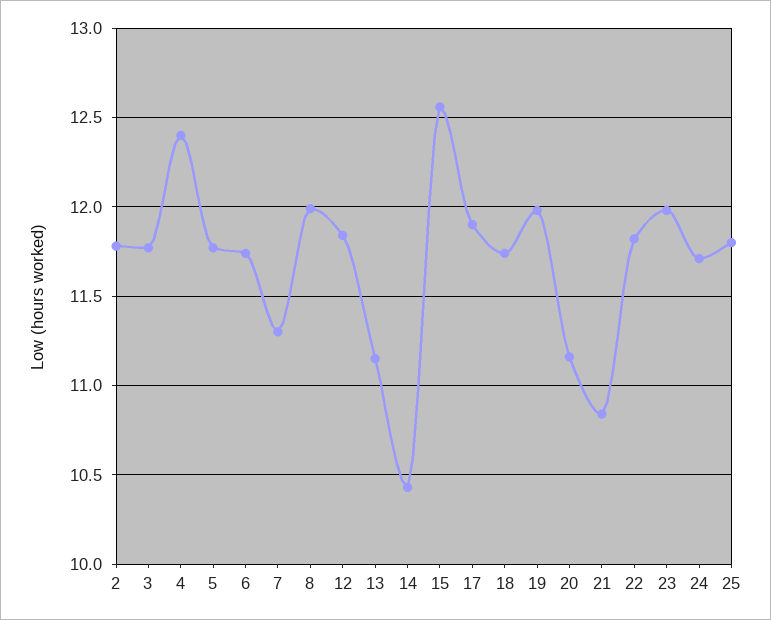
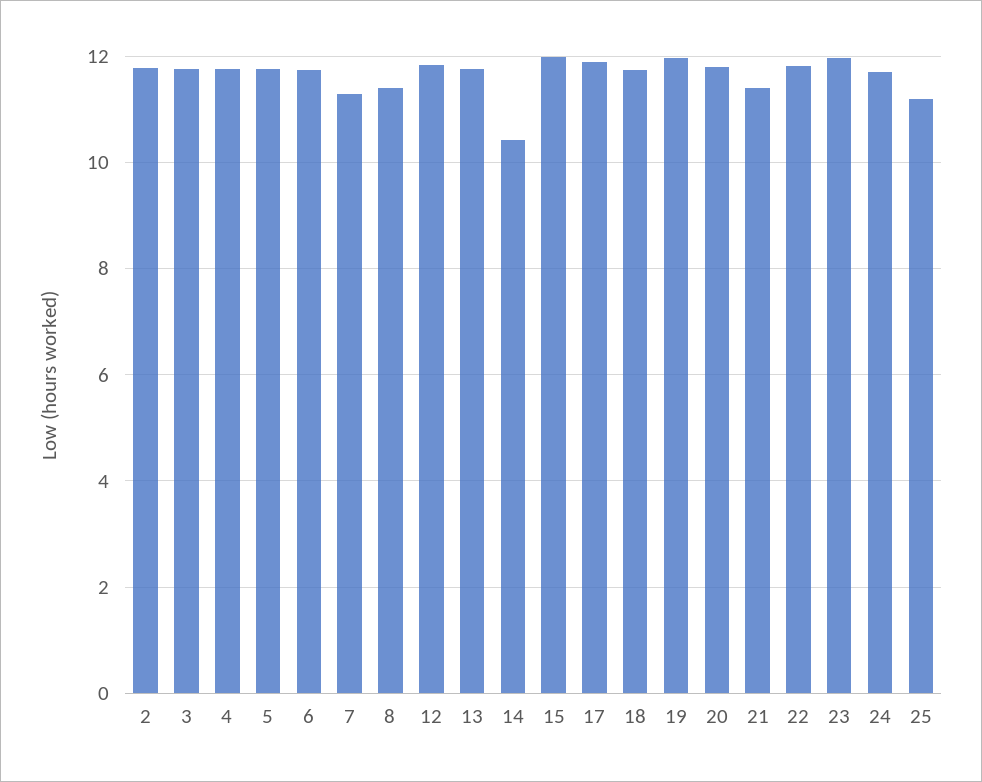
4: 12.4 -> 11.8
8: 12 -> 11.4
13: 11.15 -> 11.8
15: 12.55 -> 12
20: 11.15 -> 11.8
21: 10.85 -> 11.4
25: 11.8 -> 11.2

